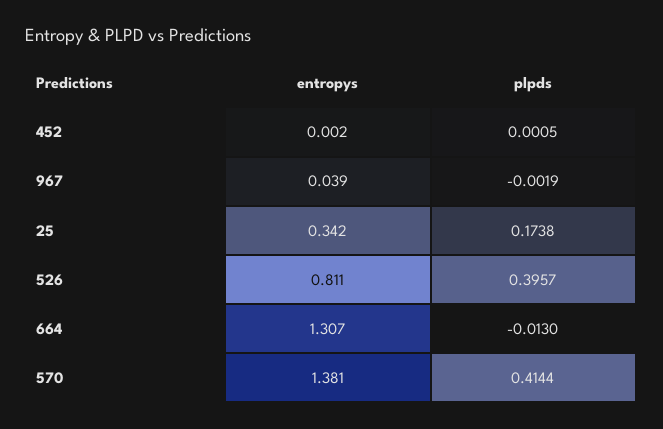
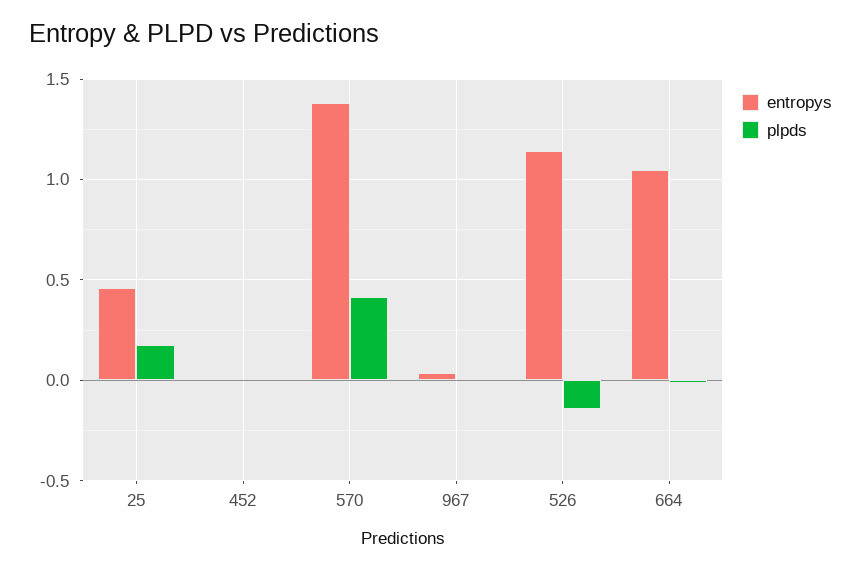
entropys, 25: 0.342 -> 0.45
entropys, 526: 0.811 -> 1.15
plpds, 526: 0.3957 -> -0.15
entropys, 664: 1.307 -> 1.05

